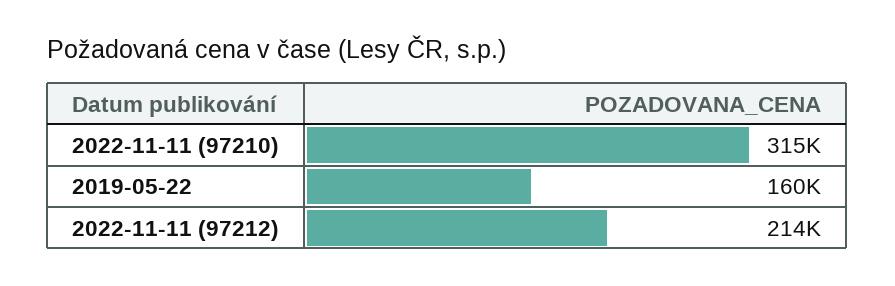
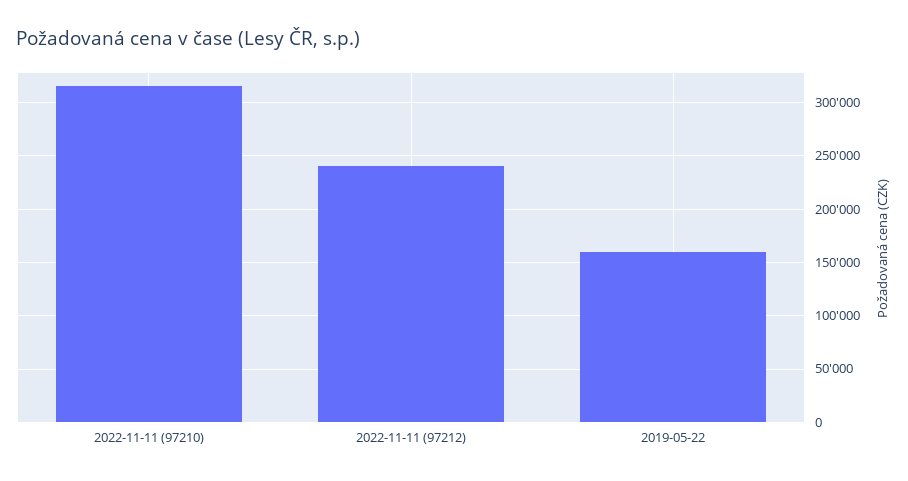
2022-11-11 (97212): 214000 -> 240000

